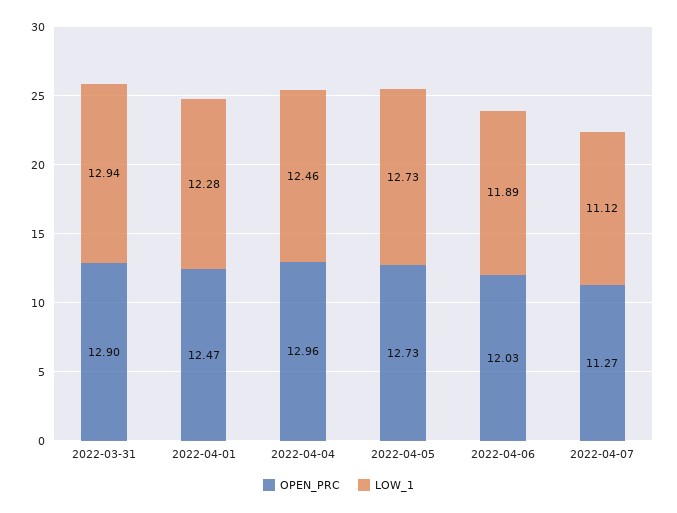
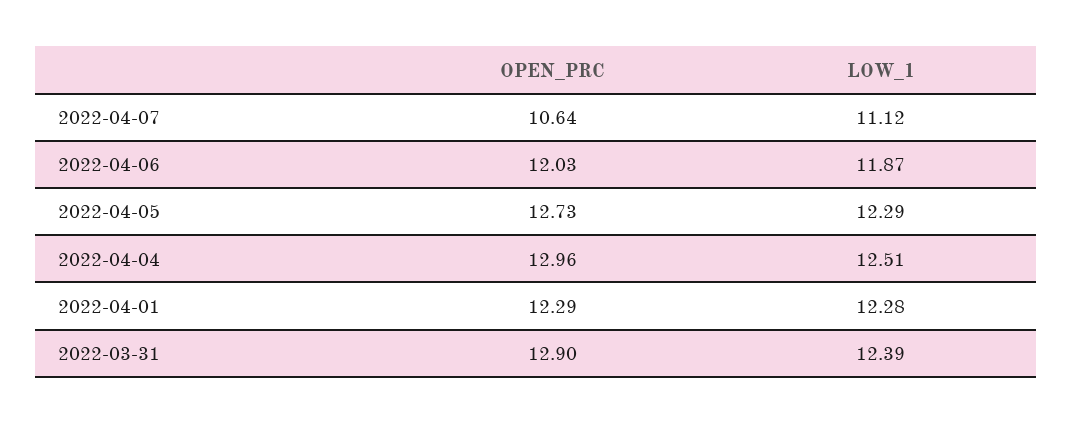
LOW_1, 2022-03-31: 12.94 -> 12.39
OPEN_PRC, 2022-04-01: 12.47 -> 12.29
LOW_1, 2022-04-04: 12.46 -> 12.51
LOW_1, 2022-04-05: 12.73 -> 12.29
LOW_1, 2022-04-06: 11.89 -> 11.87
OPEN_PRC, 2022-04-07: 11.27 -> 10.64

